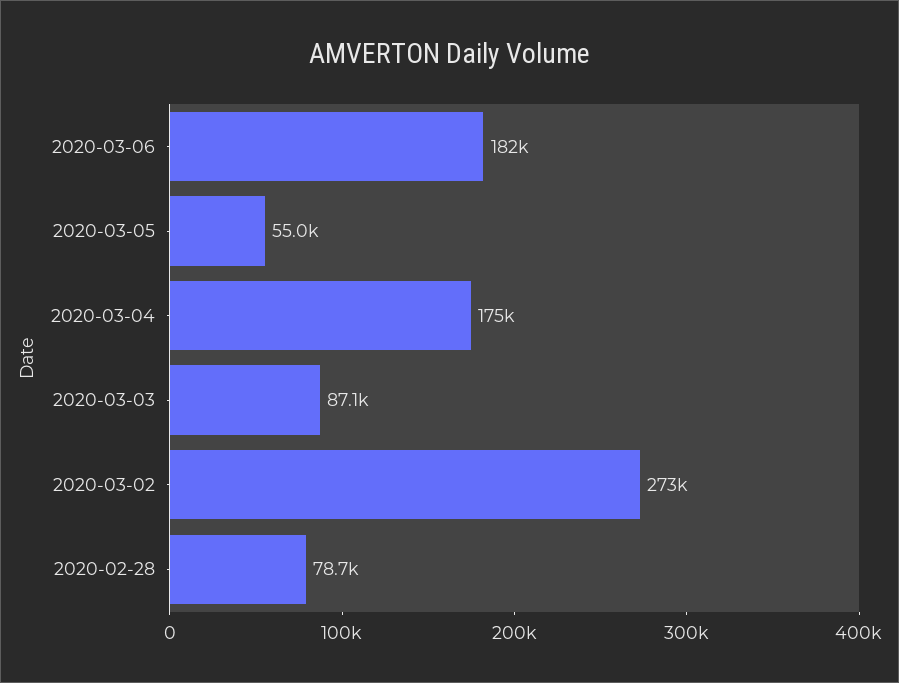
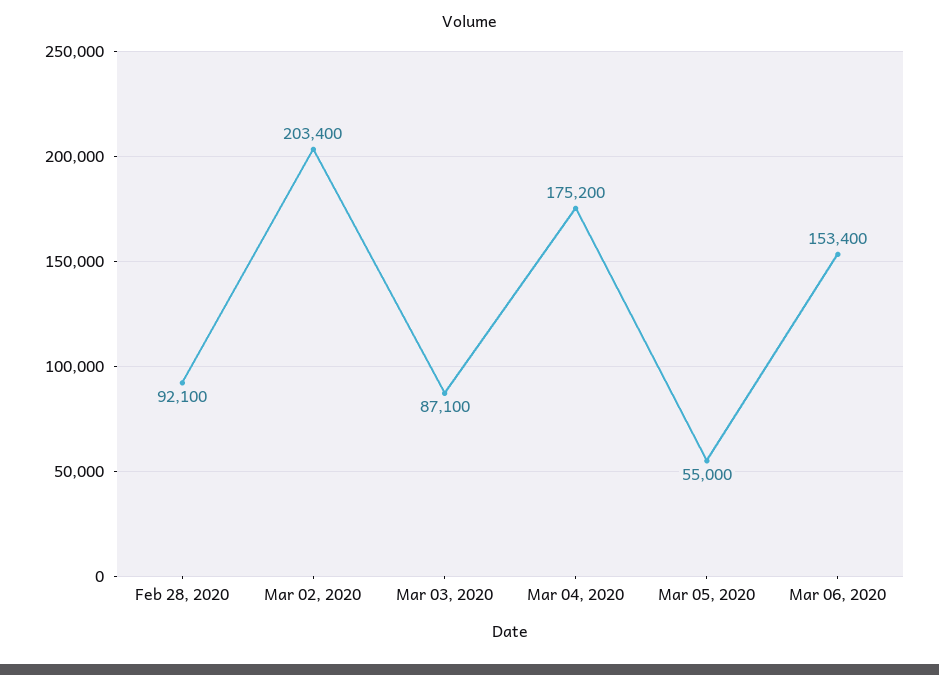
2020-03-06: 182000 -> 153400
2020-03-02: 273000 -> 203400
2020-02-28: 78700 -> 92100

